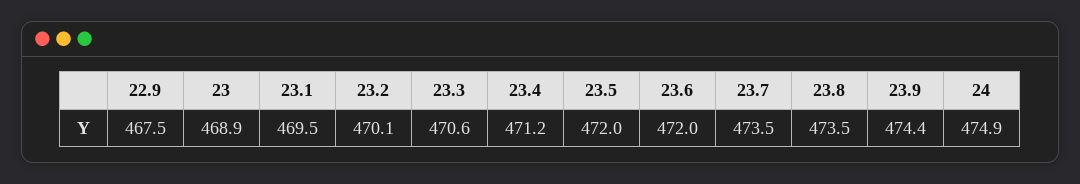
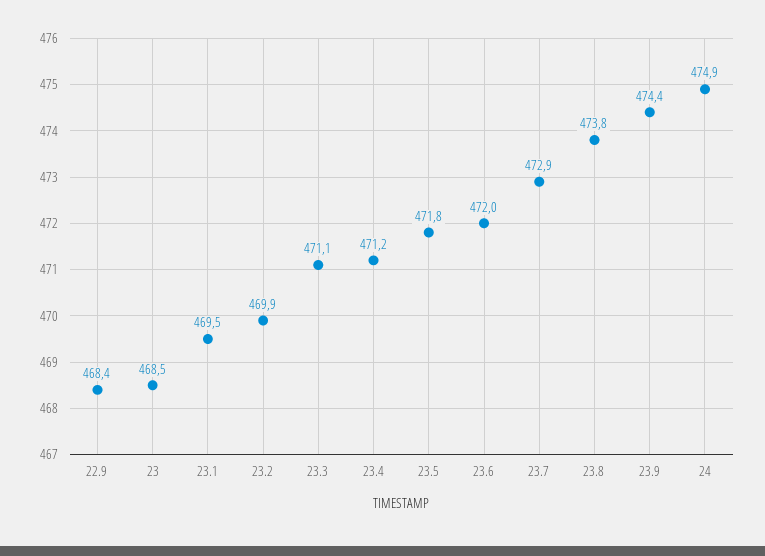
22.9: 467.5 -> 468.4
23: 468.9 -> 468.5
23.2: 470.1 -> 469.9
23.3: 470.6 -> 471.1
23.5: 472 -> 471.8
23.7: 473.5 -> 472.9
23.8: 473.5 -> 473.8

